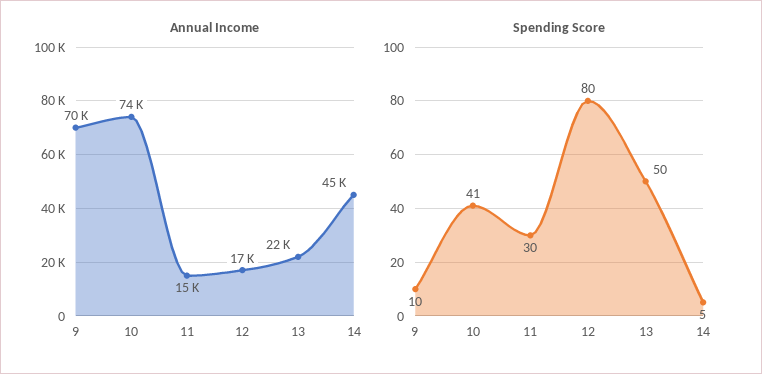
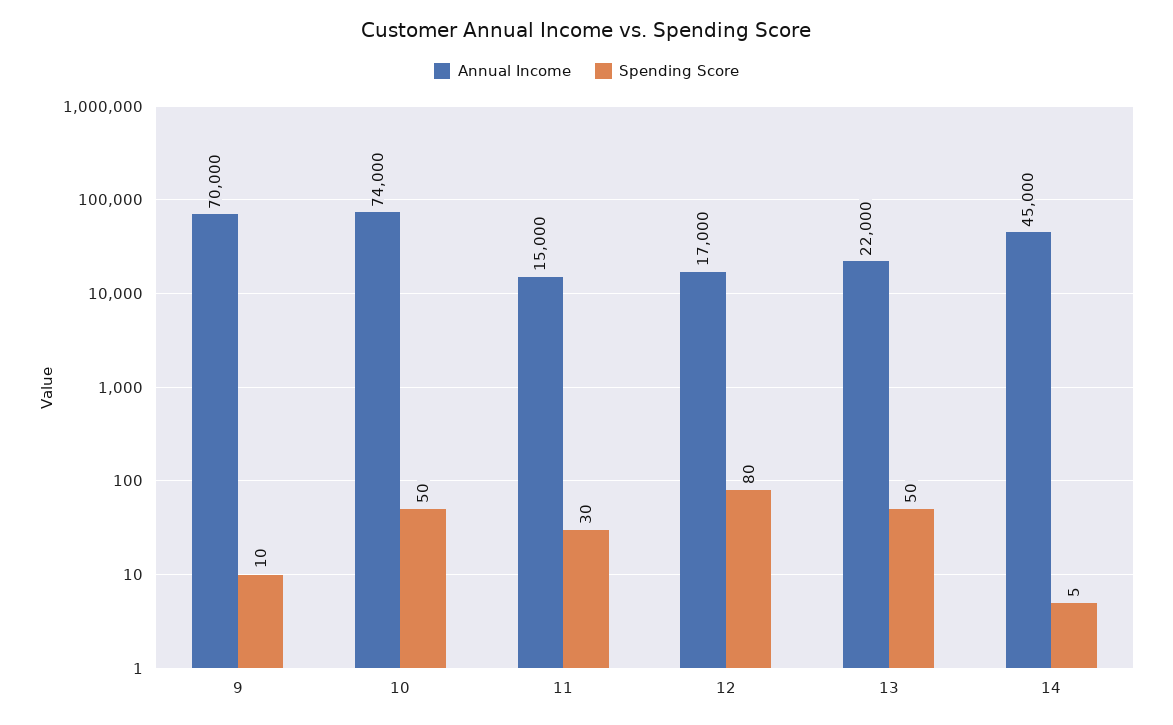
Spending Score, 10: 41 -> 50

